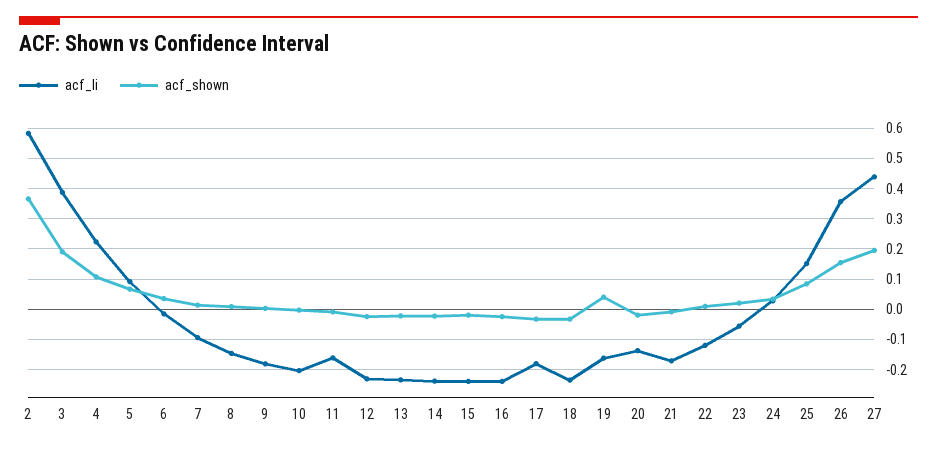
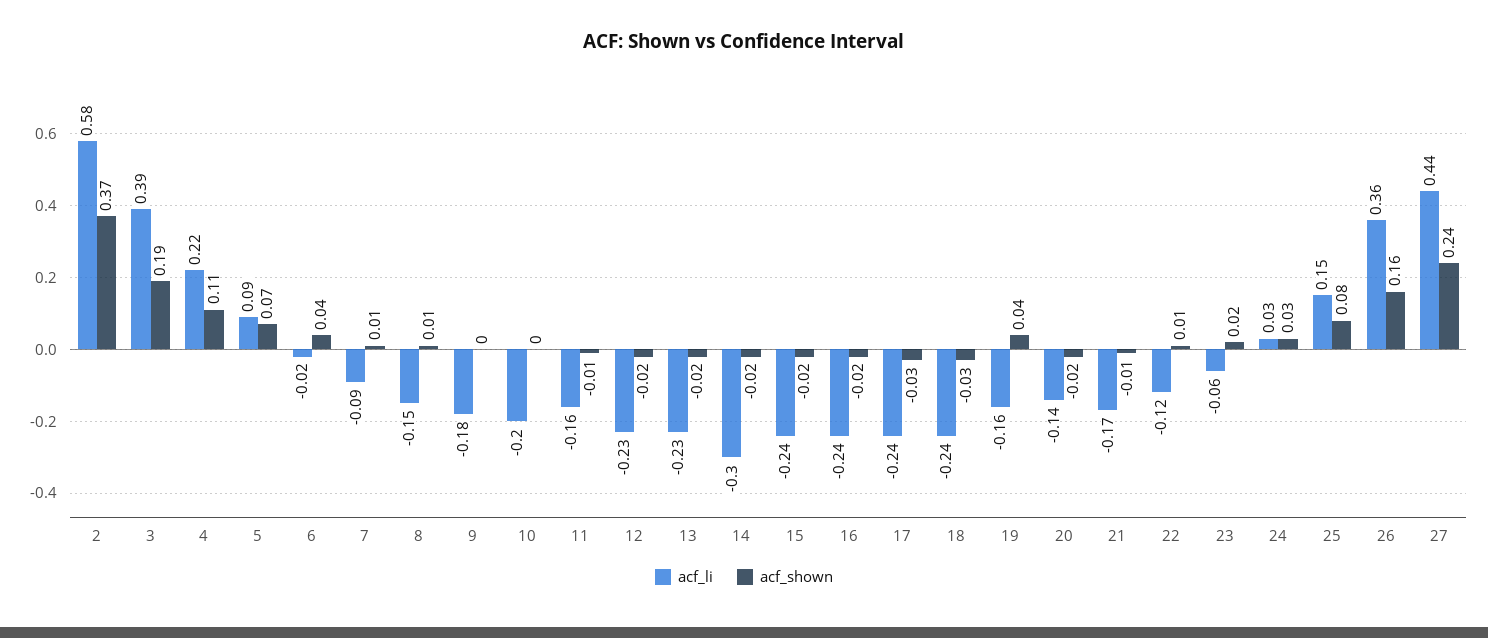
acf_li, 14: -0.24 -> -0.3
acf_li, 17: -0.18 -> -0.24
acf_shown, 27: 0.2 -> 0.24

